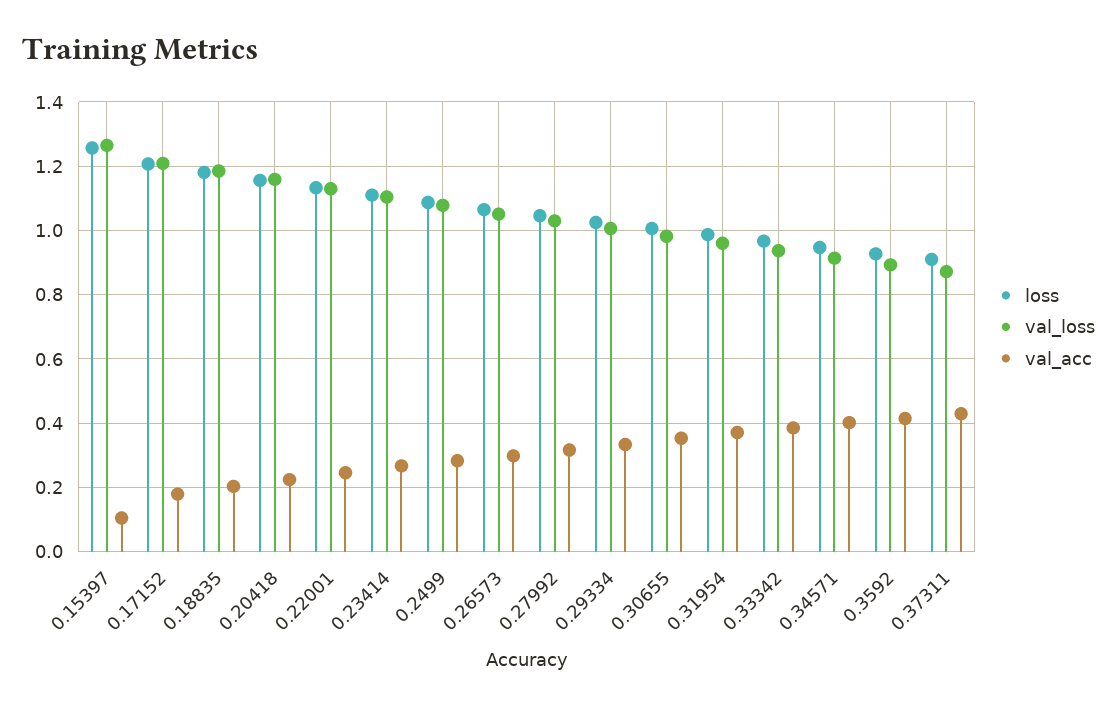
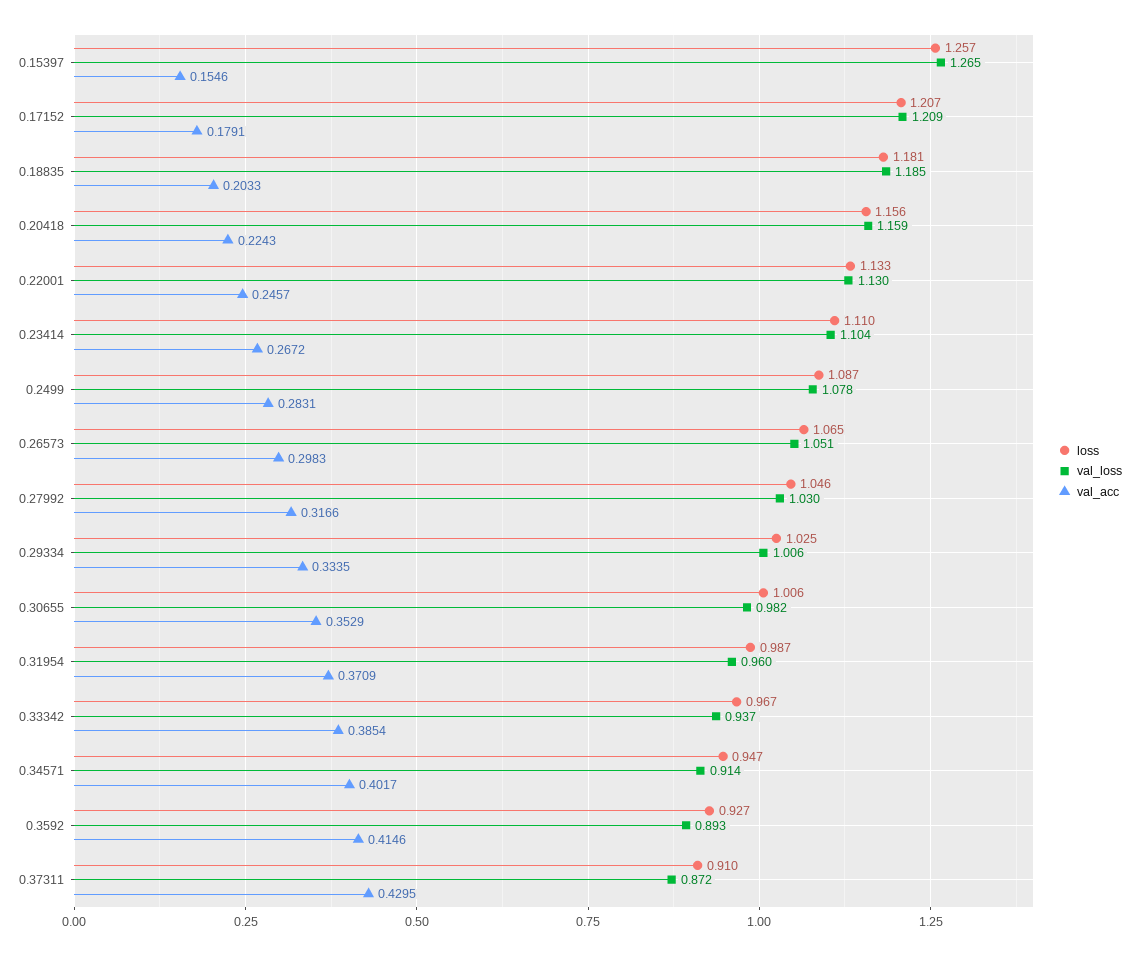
val_acc, 0.15397: 0.1 -> 0.1546

